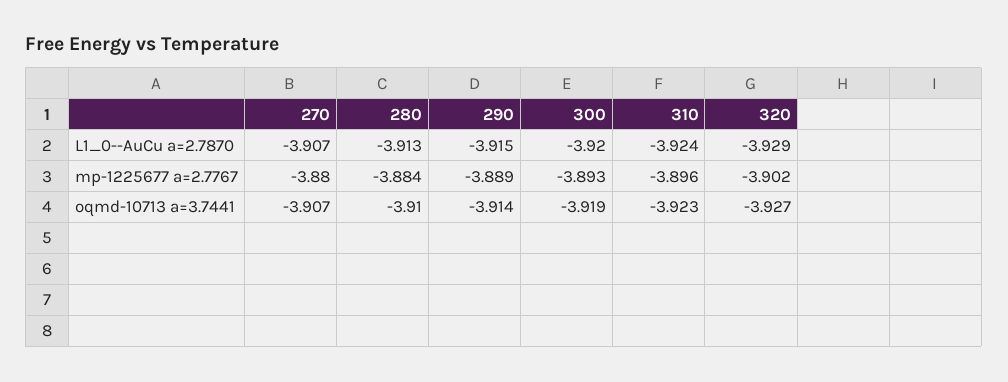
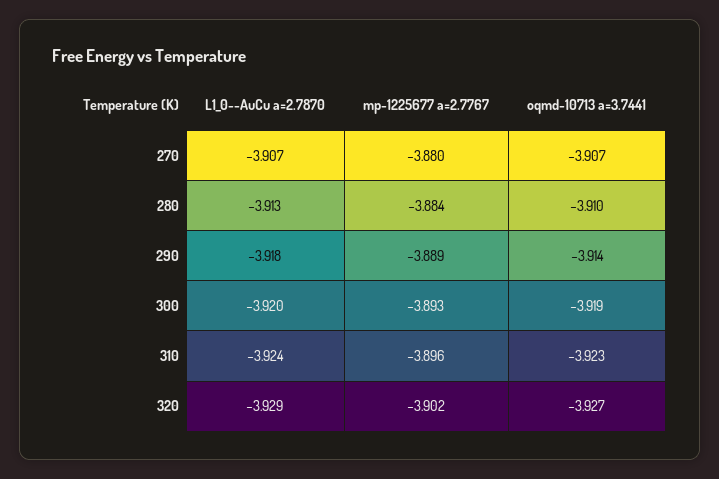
290, L1_0--AuCu a=2.7870: -3.915 -> -3.918

